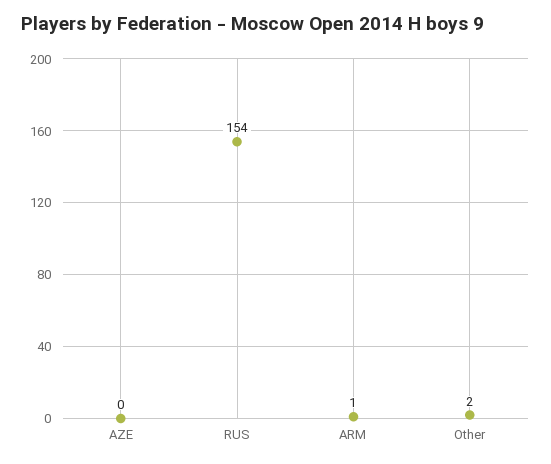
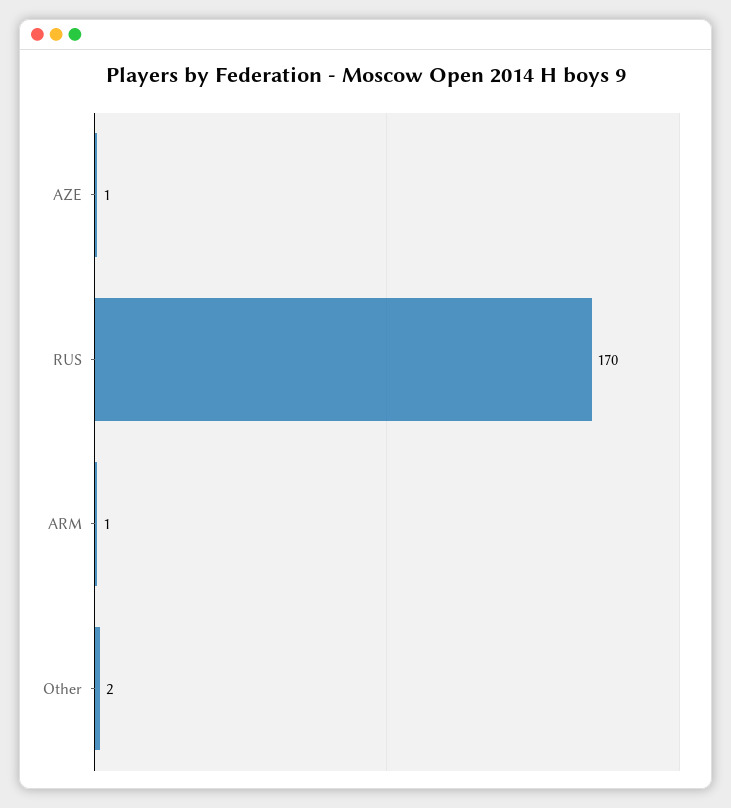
AZE: 0 -> 1
RUS: 154 -> 170

